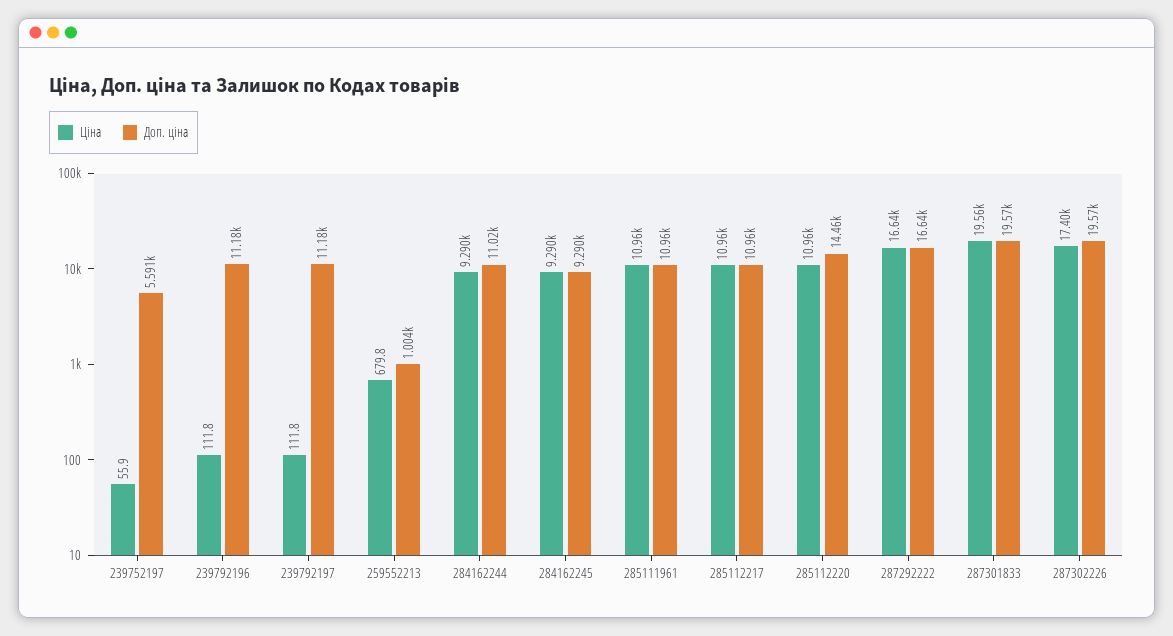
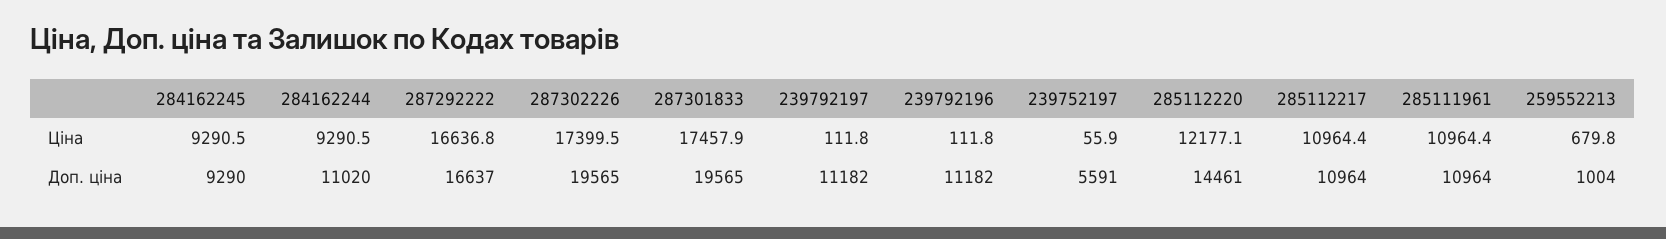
Ціна, 285112220: 10960 -> 12177.1
Ціна, 287301833: 19560 -> 17457.9

